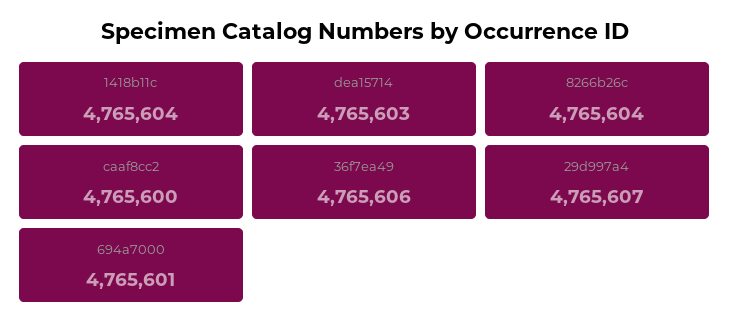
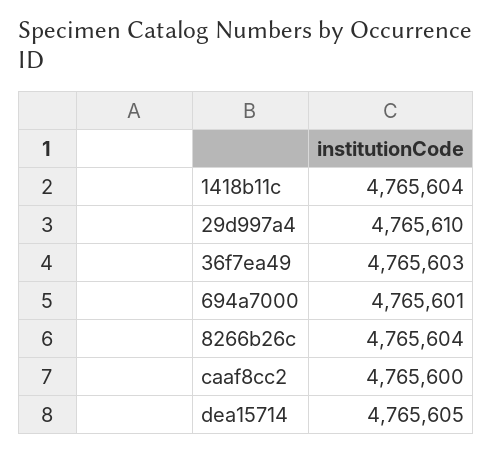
dea15714: 4765603 -> 4765605
36f7ea49: 4765606 -> 4765603
29d997a4: 4765607 -> 4765610

